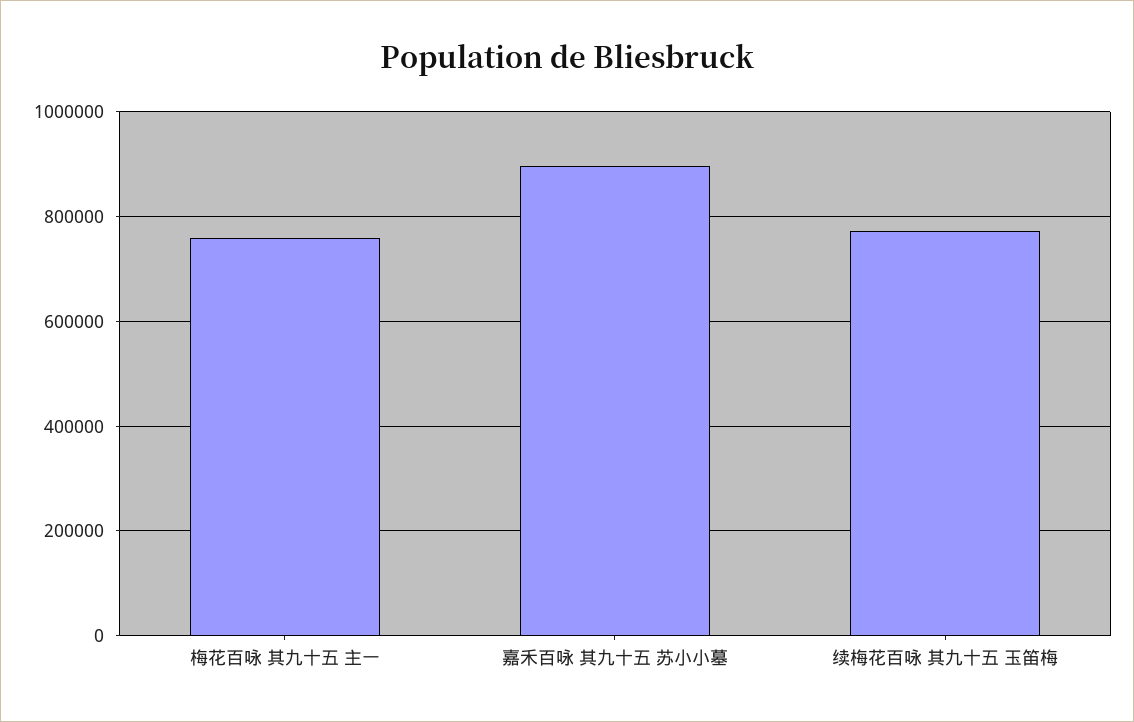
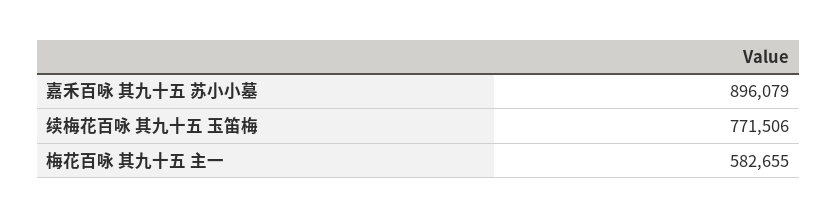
梅花百咏 其九十五 主一: 760000 -> 582655

